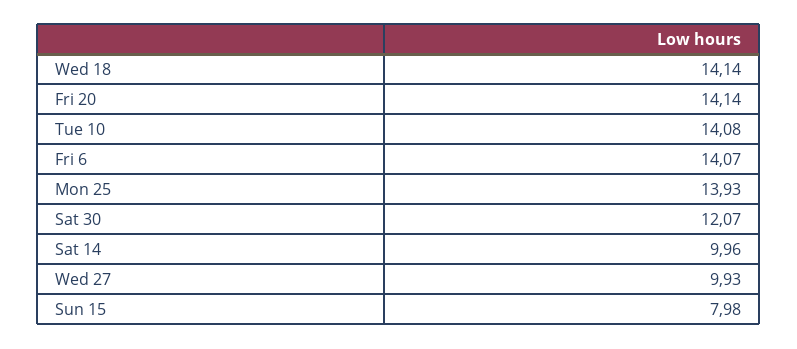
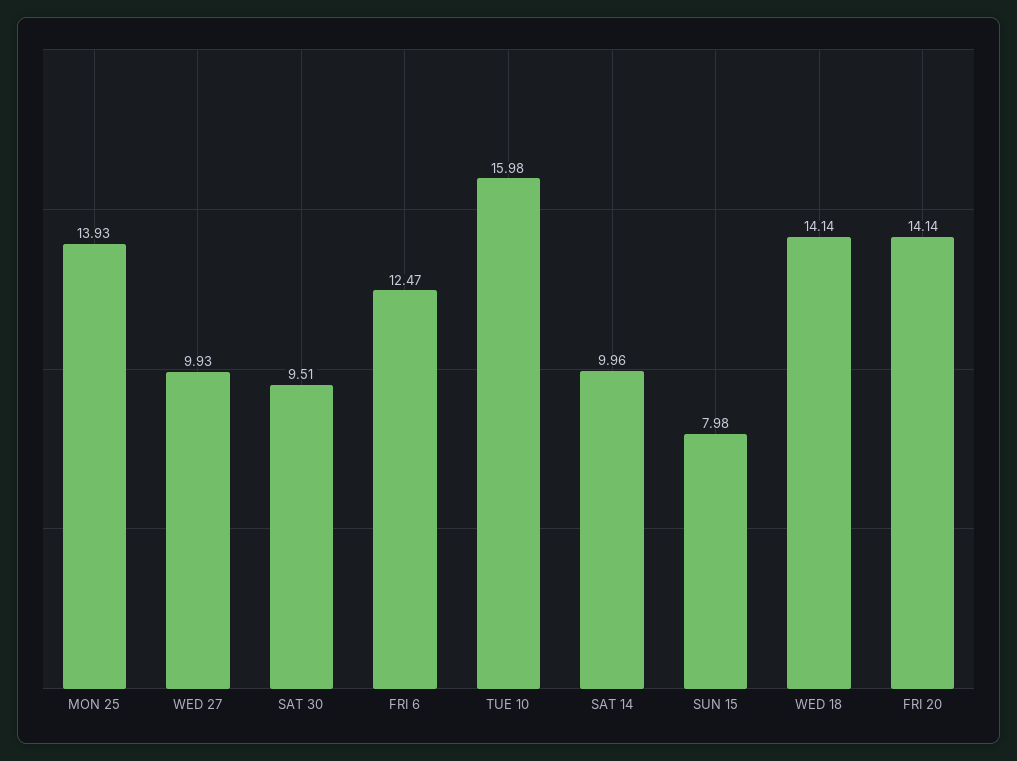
Tue 10: 14.08 -> 15.98
Fri 6: 14.07 -> 12.47
Sat 30: 12.07 -> 9.51

